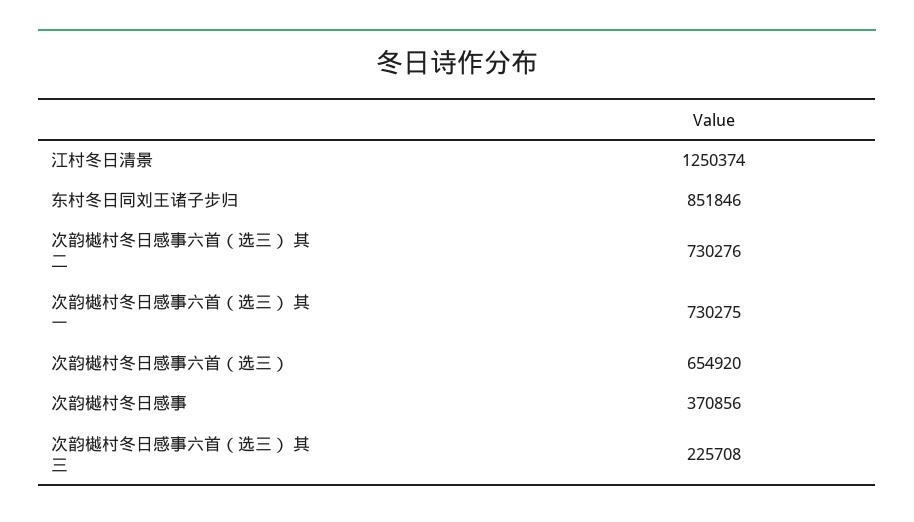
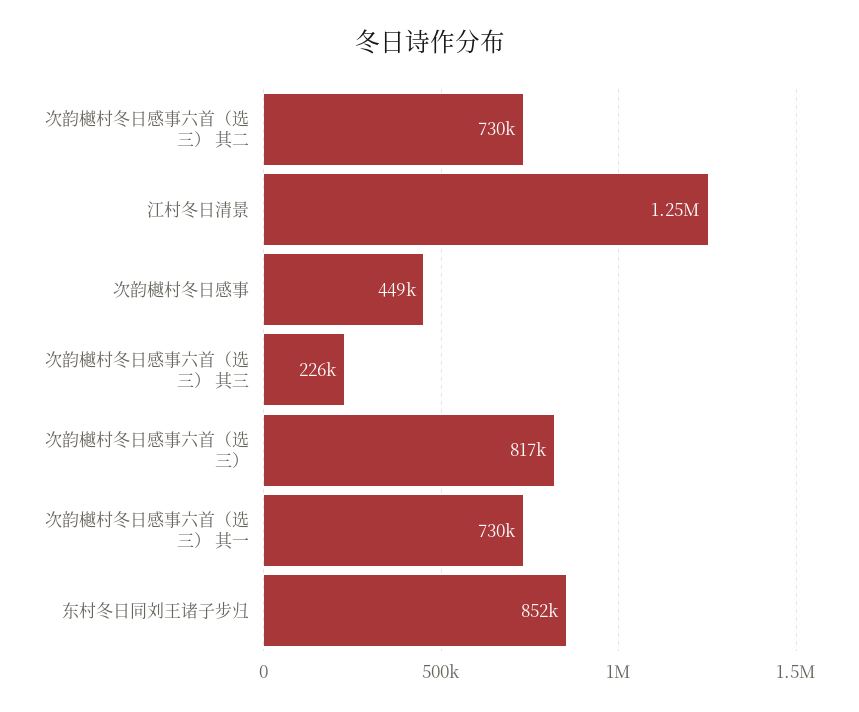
次韵樾村冬日感事六首（选三）: 654920 -> 817000
次韵樾村冬日感事: 370856 -> 449000

